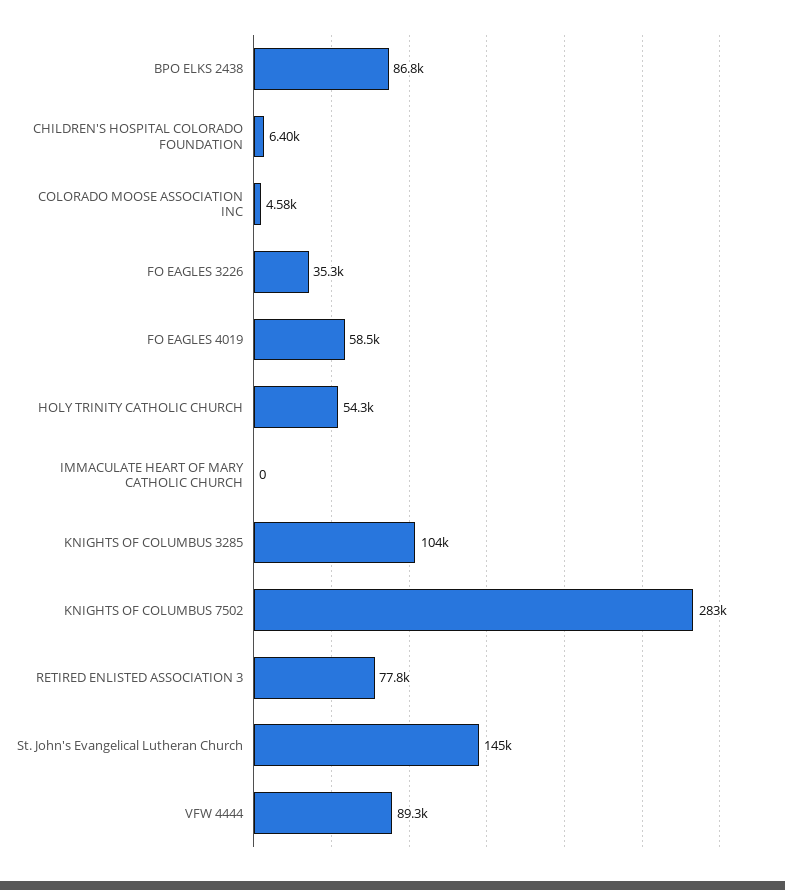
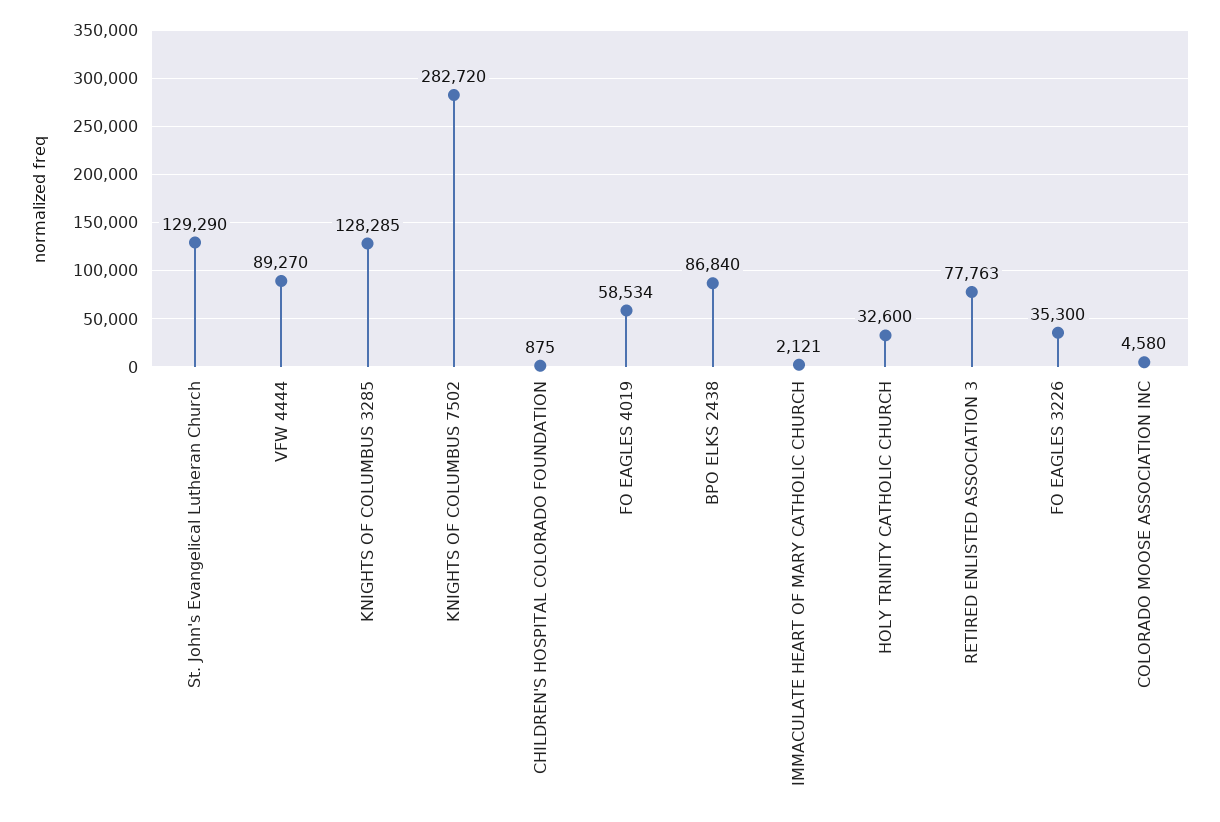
CHILDREN'S HOSPITAL COLORADO FOUNDATION: 6400 -> 875
HOLY TRINITY CATHOLIC CHURCH: 54300 -> 32600
IMMACULATE HEART OF MARY CATHOLIC CHURCH: 0 -> 2121
KNIGHTS OF COLUMBUS 3285: 104000 -> 128285
St. John's Evangelical Lutheran Church: 145000 -> 129290

